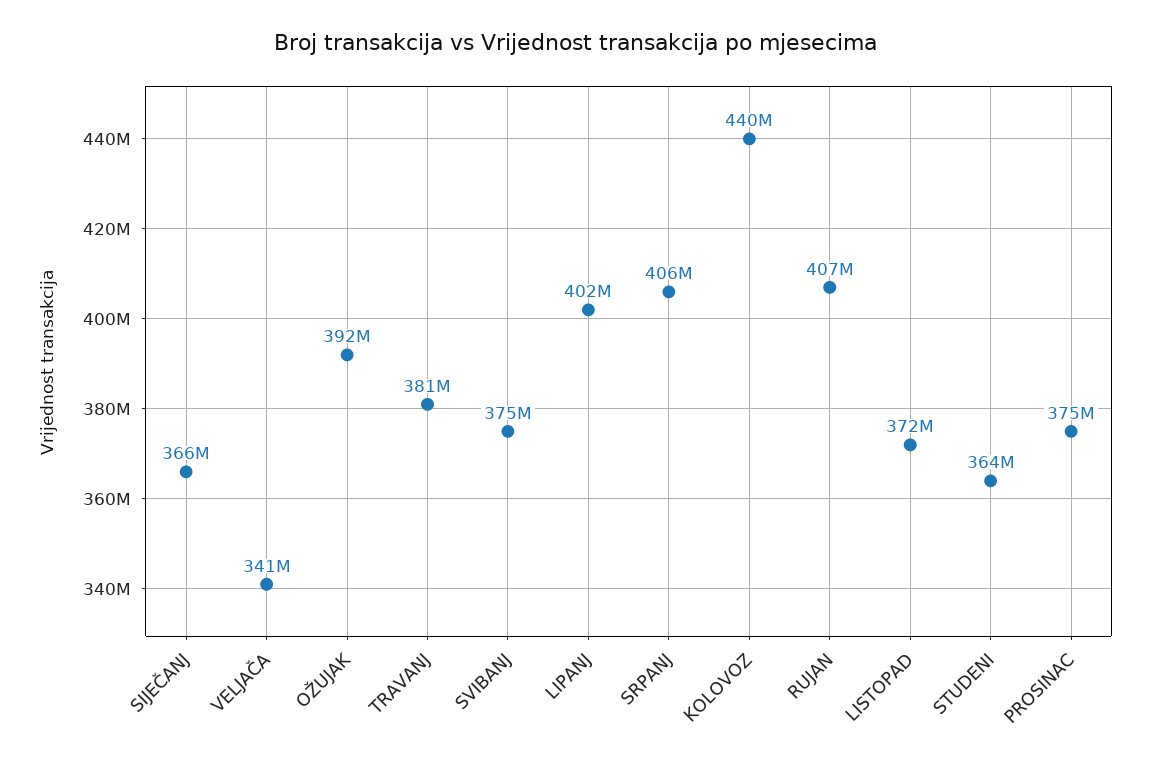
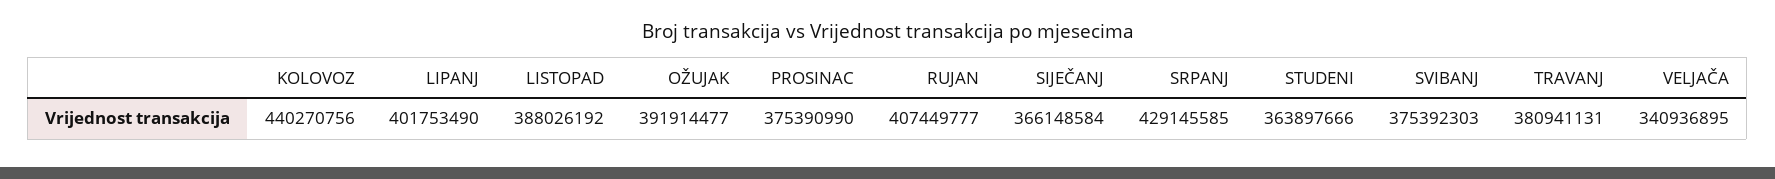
SRPANJ: 406000000 -> 429145585
LISTOPAD: 372000000 -> 388026192

